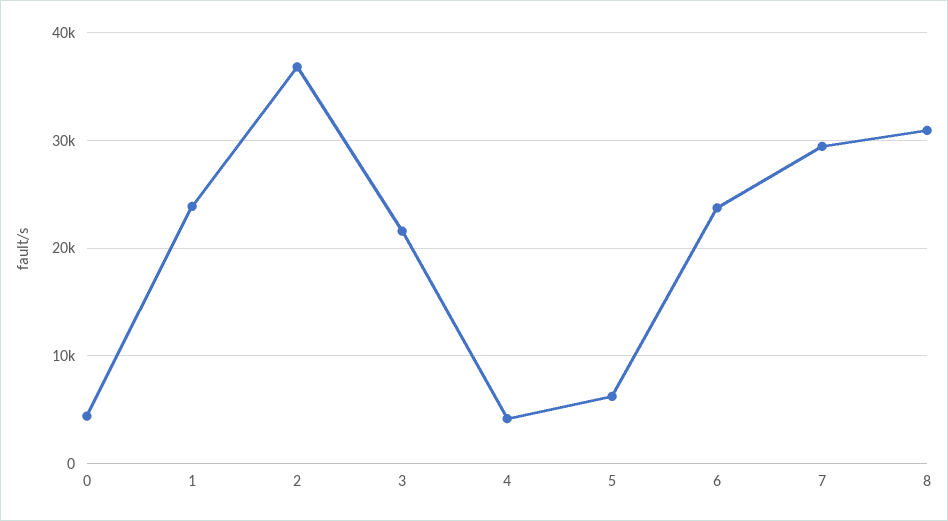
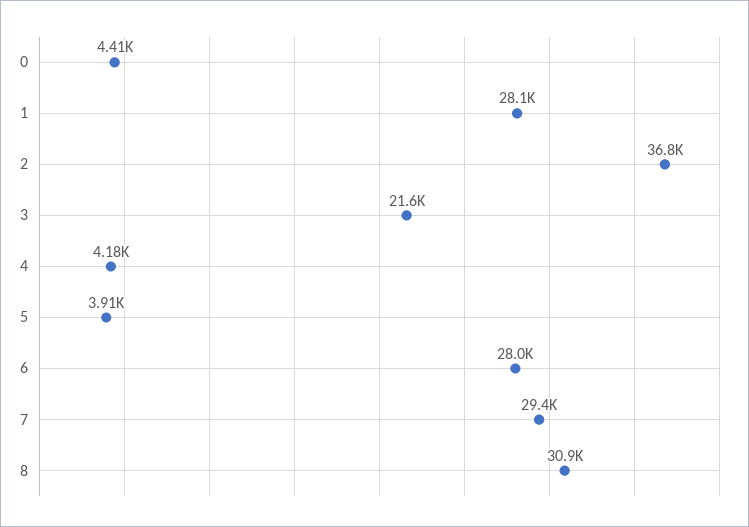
1: 24000 -> 28100
5: 6000 -> 3910
6: 24000 -> 28000

